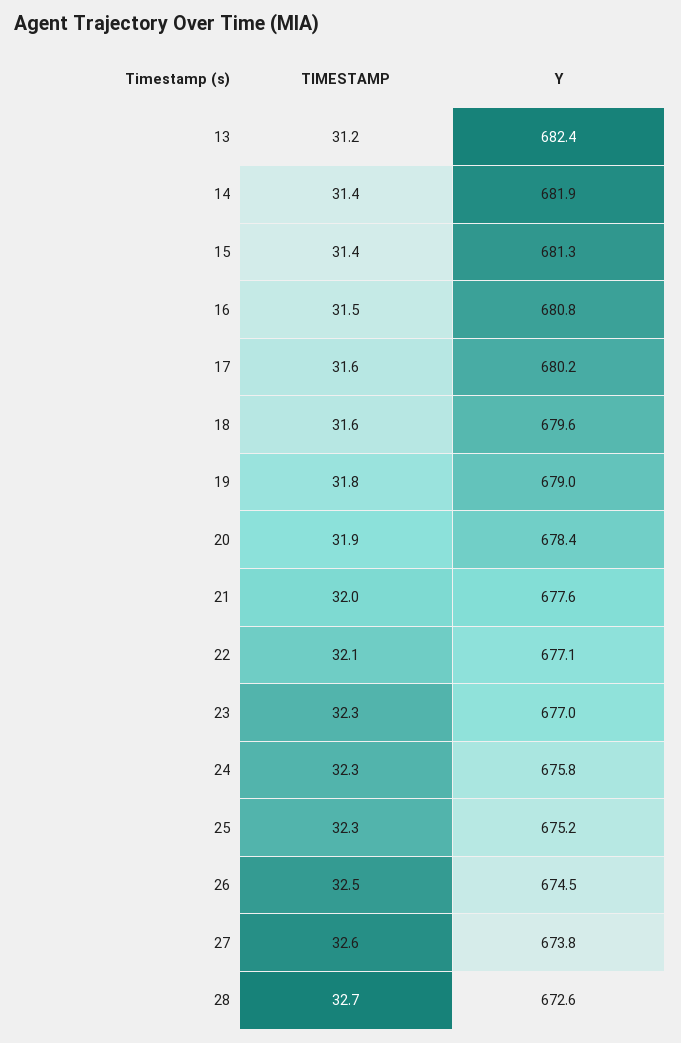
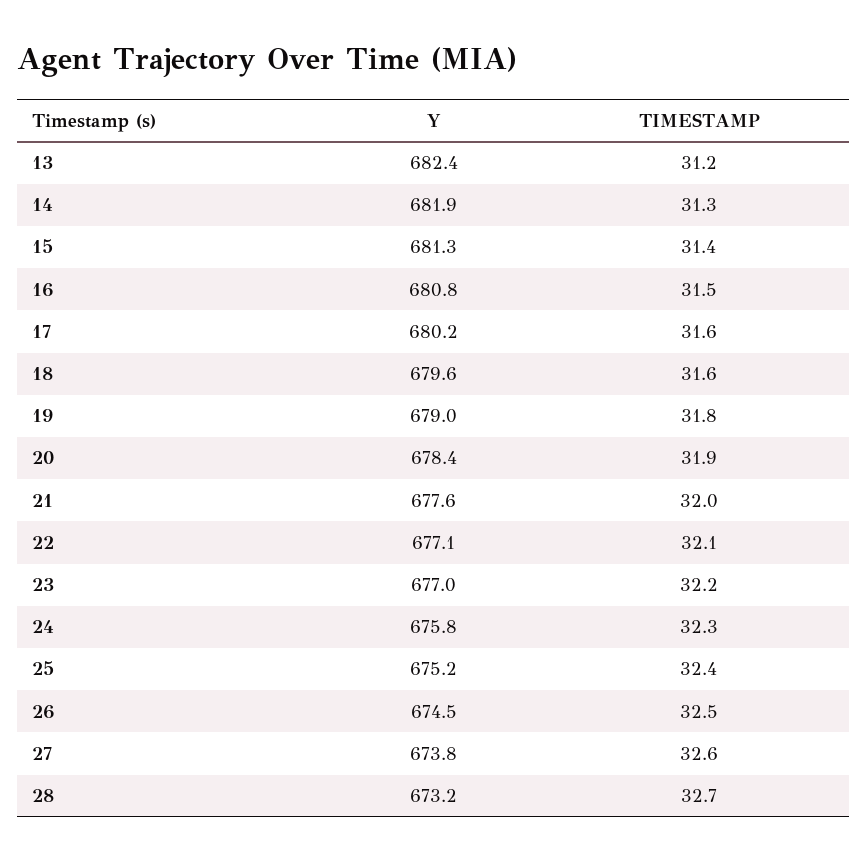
TIMESTAMP, 14: 31.4 -> 31.3
TIMESTAMP, 23: 32.3 -> 32.2
TIMESTAMP, 25: 32.3 -> 32.4
Y, 28: 672.6 -> 673.2

